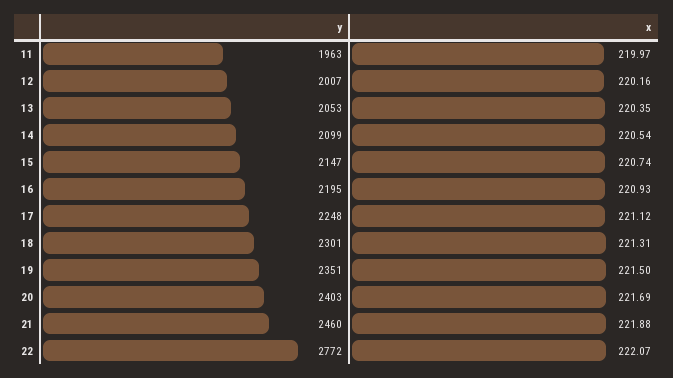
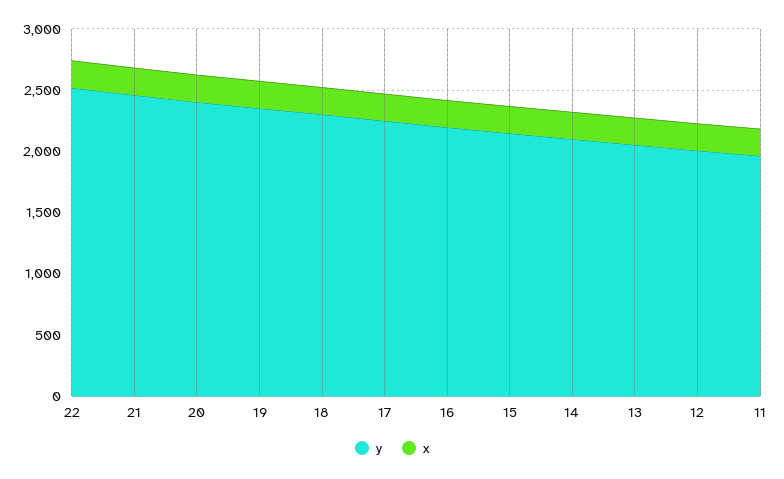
y, 22: 2772 -> 2500

